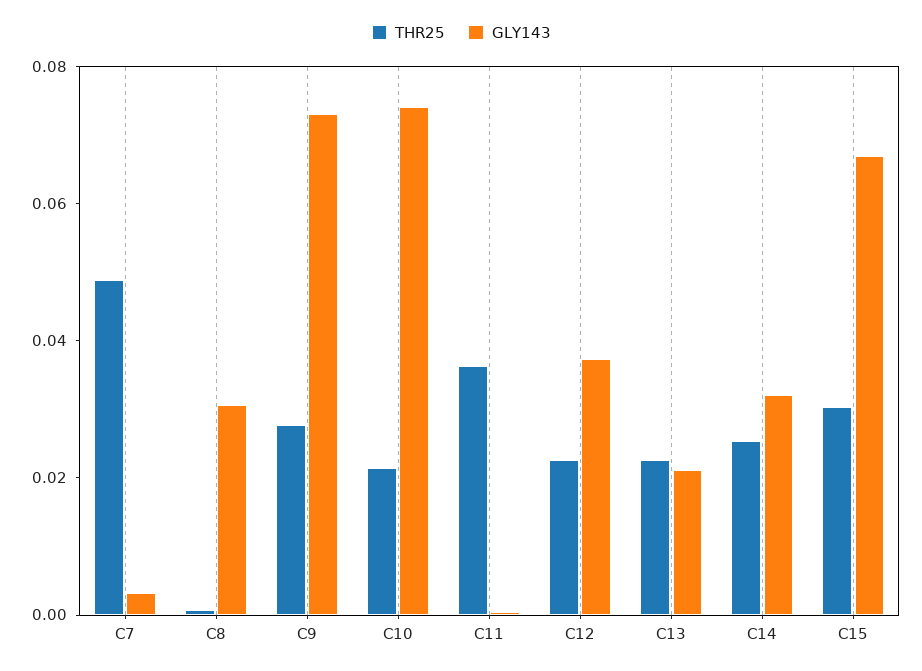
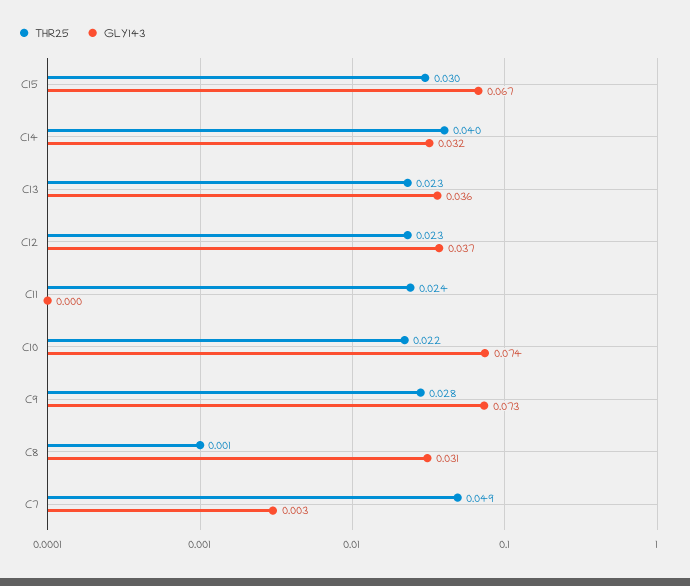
THR25, C11: 0.035 -> 0.024
GLY143, C13: 0.02 -> 0.036
THR25, C14: 0.025 -> 0.04

